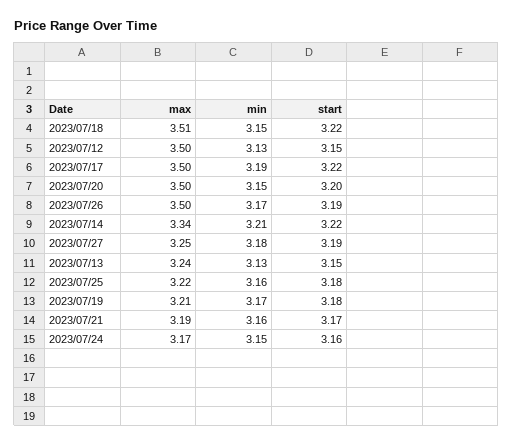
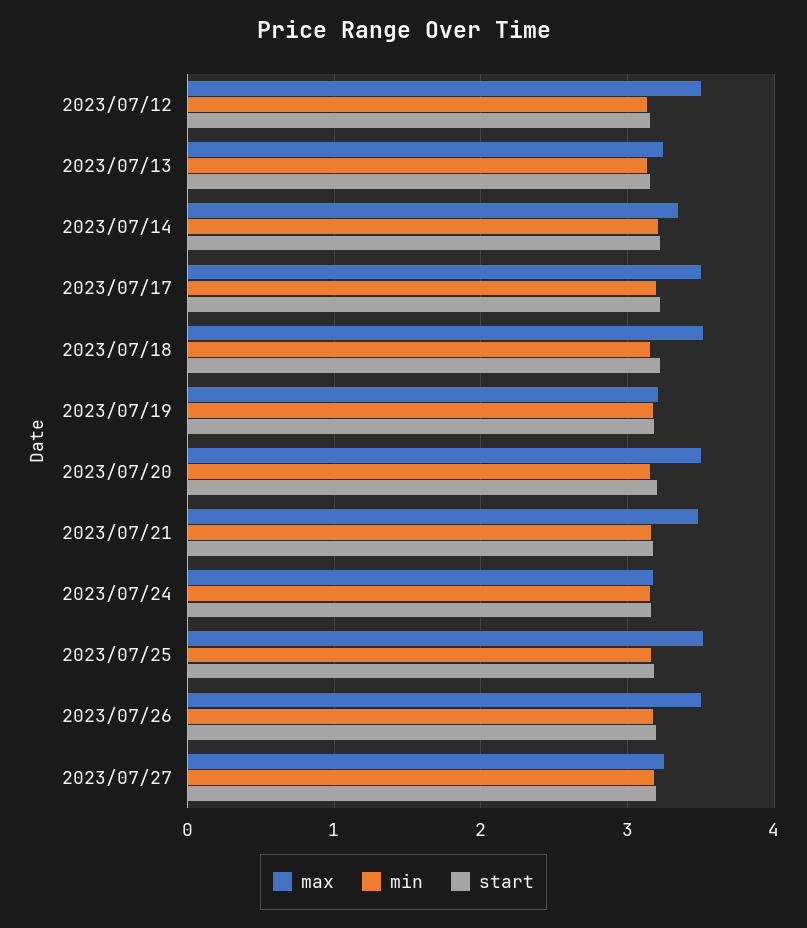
max, 2023/07/25: 3.22 -> 3.5
max, 2023/07/21: 3.19 -> 3.5

